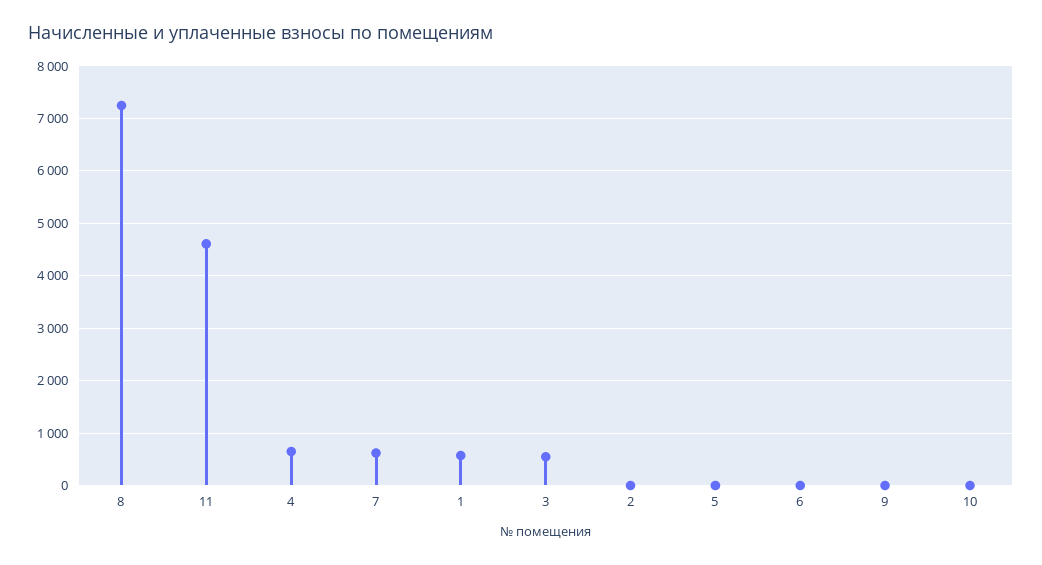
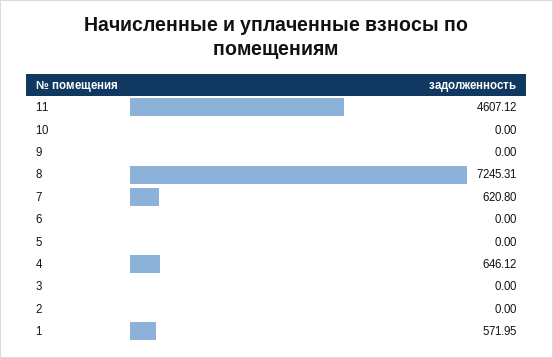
3: 600 -> 0

